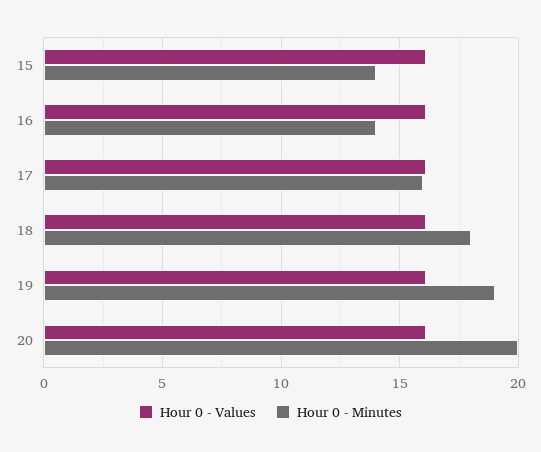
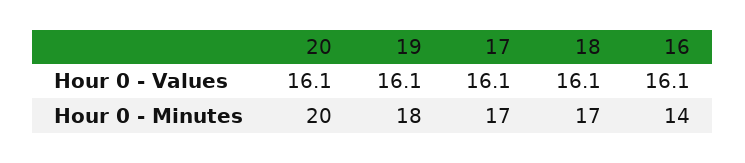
Hour 0 - Values, 15: 16 -> none
Hour 0 - Minutes, 15: 14 -> none
Hour 0 - Minutes, 17: 16 -> 17
Hour 0 - Minutes, 18: 18 -> 17
Hour 0 - Minutes, 19: 19 -> 18

